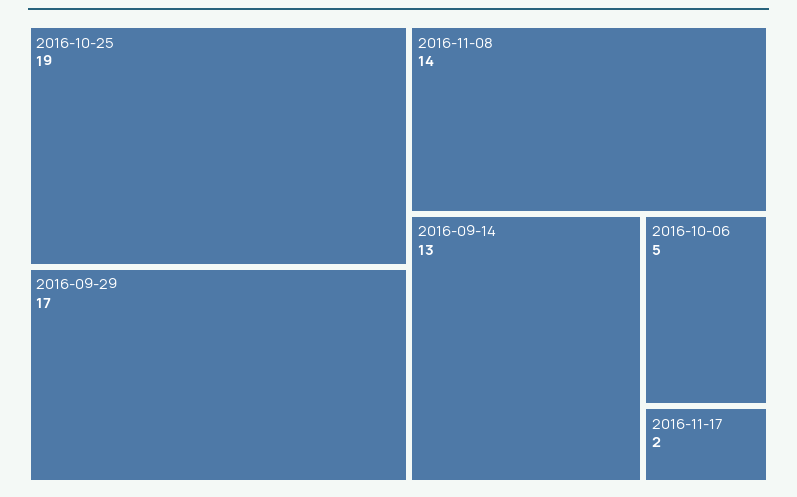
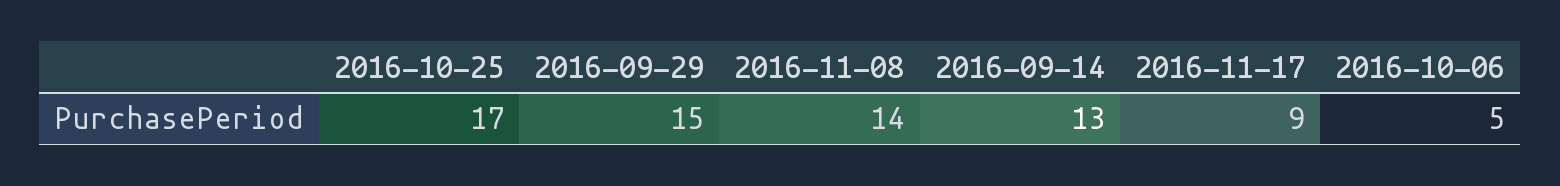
2016-10-25: 19 -> 17
2016-09-29: 17 -> 15
2016-11-17: 2 -> 9

